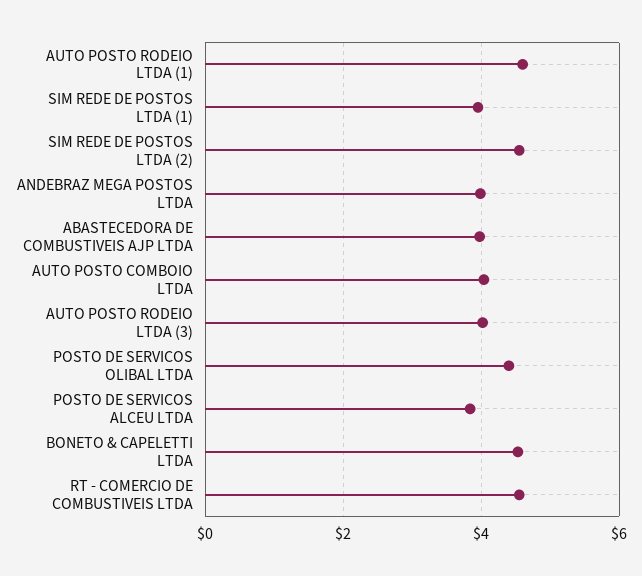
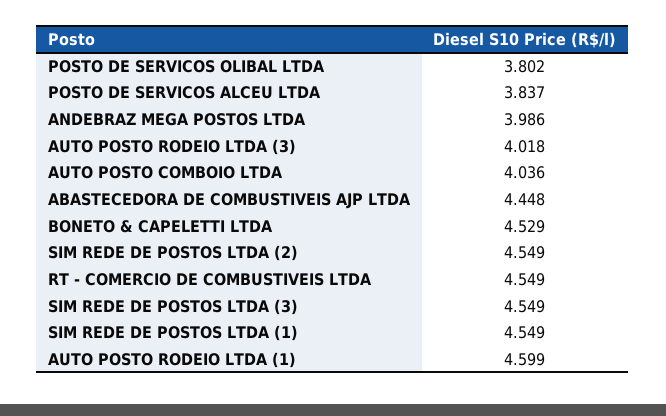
SIM REDE DE POSTOS LTDA (1): 4 -> 4.549
ABASTECEDORA DE COMBUSTIVEIS AJP LTDA: 4 -> 4.448
POSTO DE SERVICOS OLIBAL LTDA: 4.4 -> 3.802
SIM REDE DE POSTOS LTDA (3): none -> 4.549

